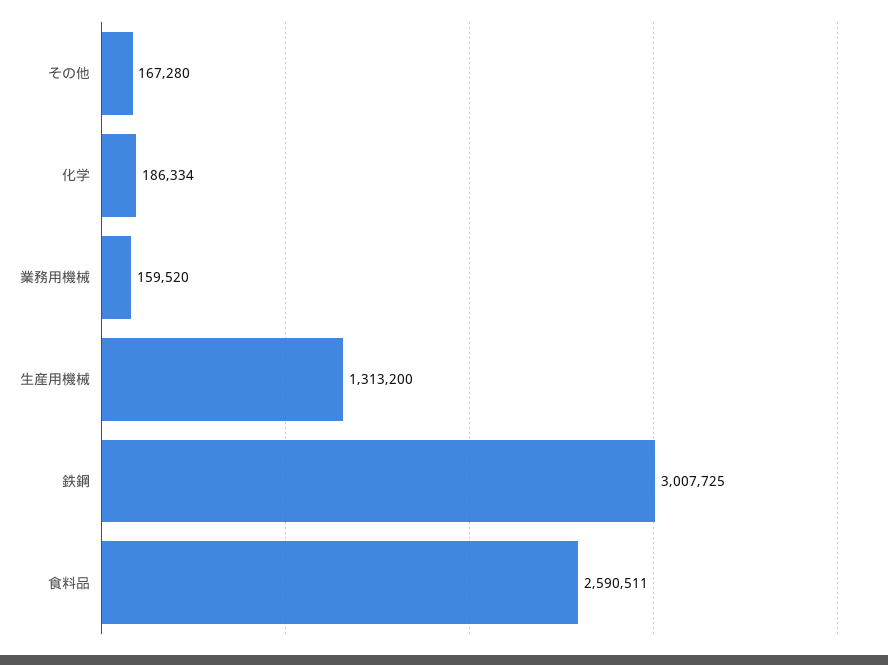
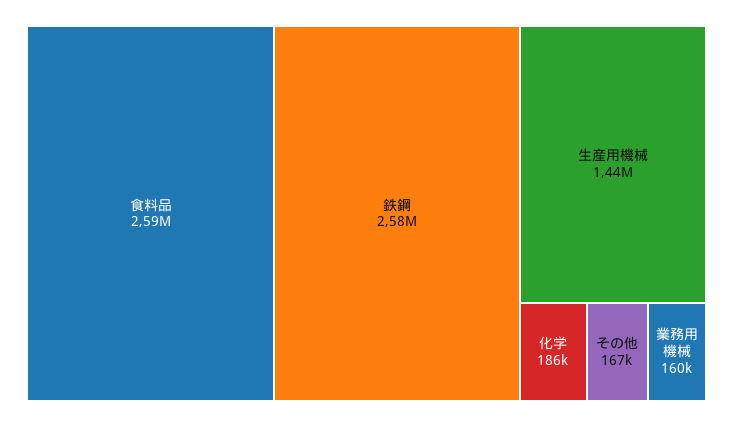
生産用機械: 1313200 -> 1440000
鉄鋼: 3007725 -> 2580000

